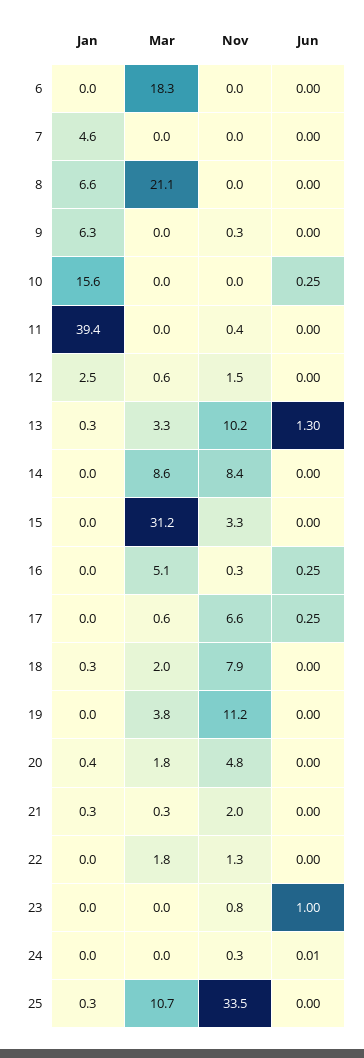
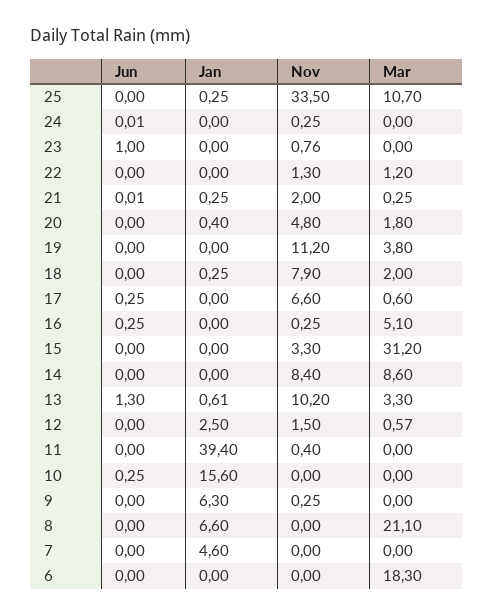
Jan, 13: 0.3 -> 0.61
Jun, 21: 0 -> 0.01
Mar, 22: 1.8 -> 1.2

